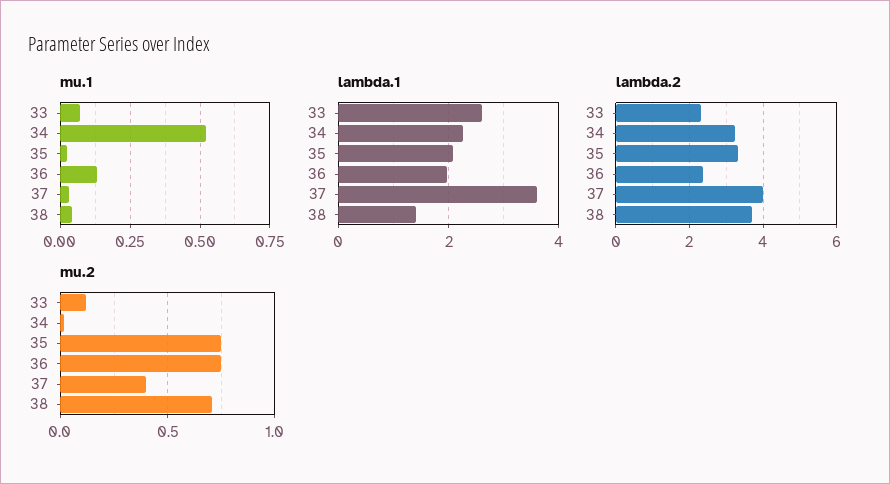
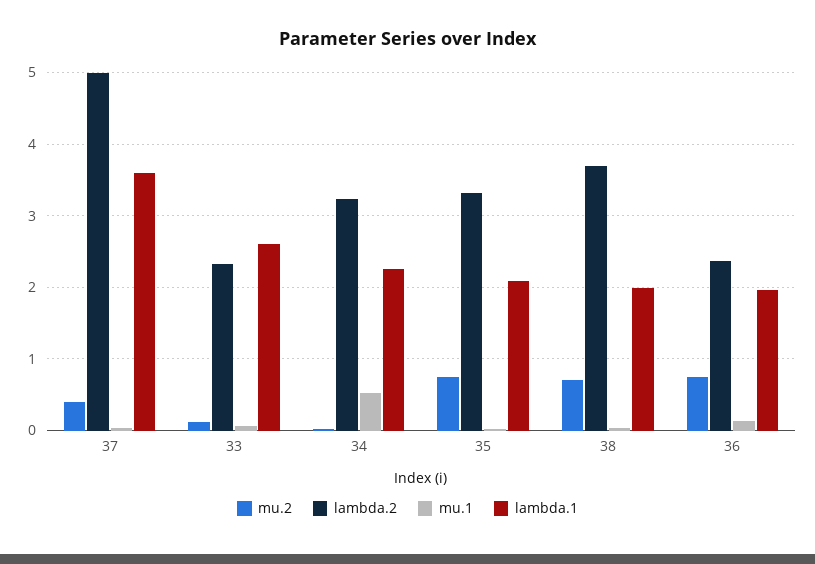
lambda.1, 38: 1.4 -> 2
lambda.2, 37: 4 -> 5

